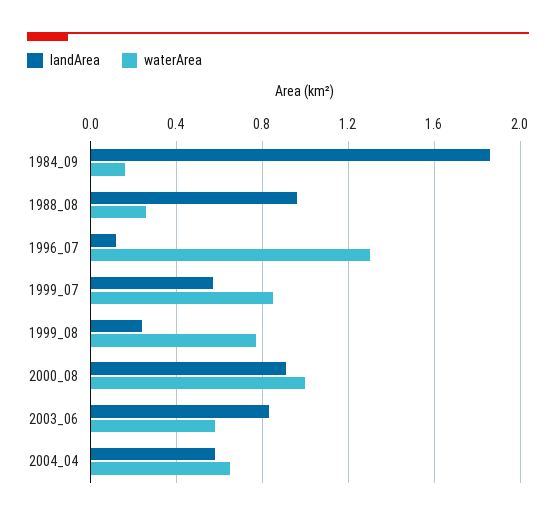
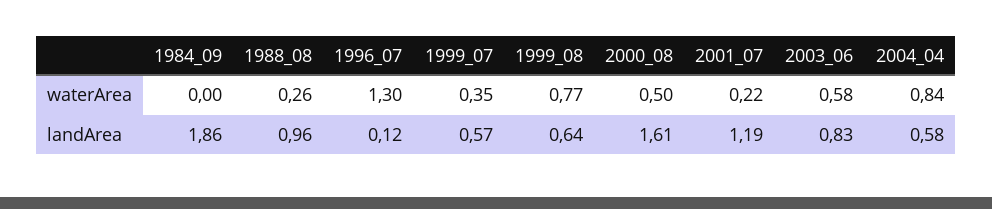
waterArea, 1984_09: 0.15 -> 0
waterArea, 1999_07: 0.85 -> 0.35
landArea, 1999_08: 0.25 -> 0.64
landArea, 2000_08: 0.9 -> 1.61
waterArea, 2000_08: 1 -> 0.5
waterArea, 2004_04: 0.65 -> 0.84
waterArea, 2001_07: none -> 0.22
landArea, 2001_07: none -> 1.19

